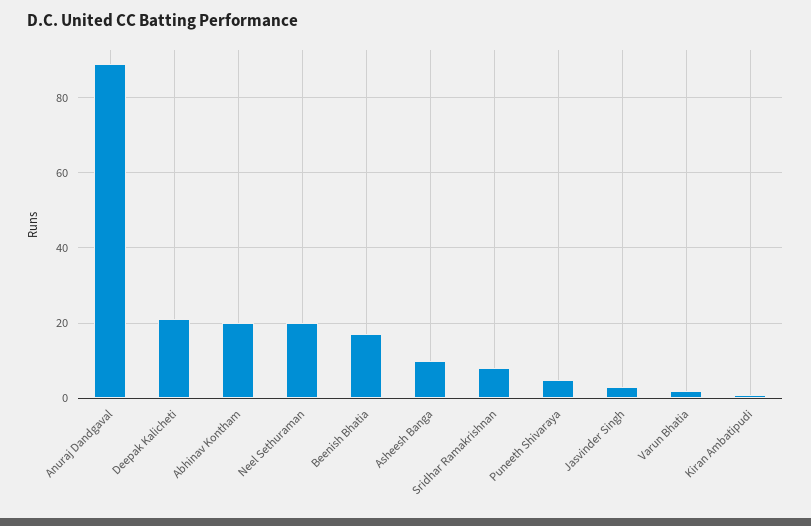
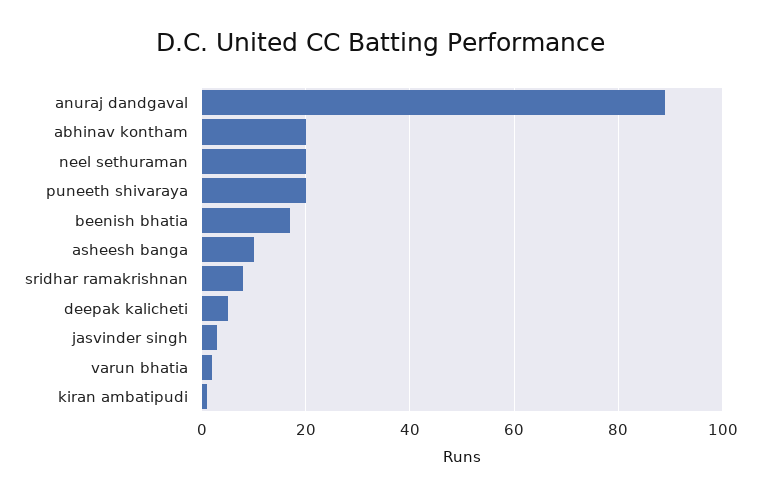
Deepak Kalicheti: 20 -> 5
Puneeth Shivaraya: 5 -> 20

